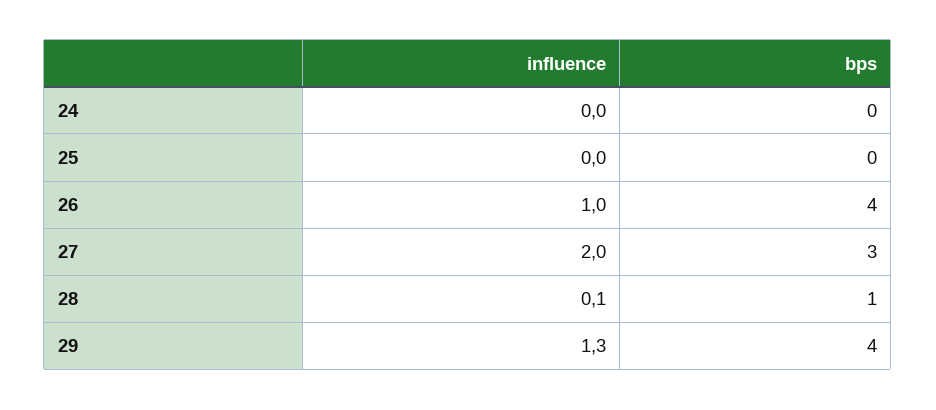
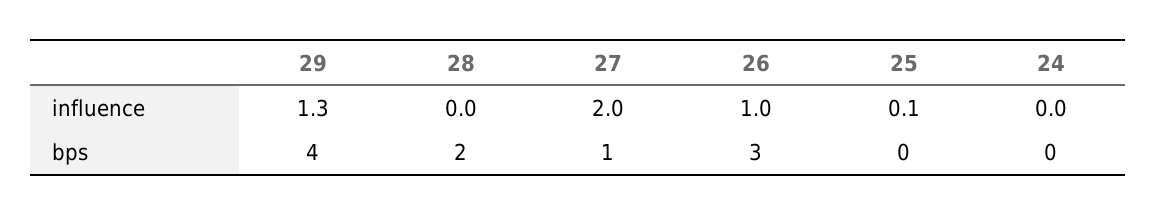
influence, 25: 0 -> 0.1
bps, 26: 4 -> 3
bps, 27: 3 -> 1
influence, 28: 0.1 -> 0
bps, 28: 1 -> 2

